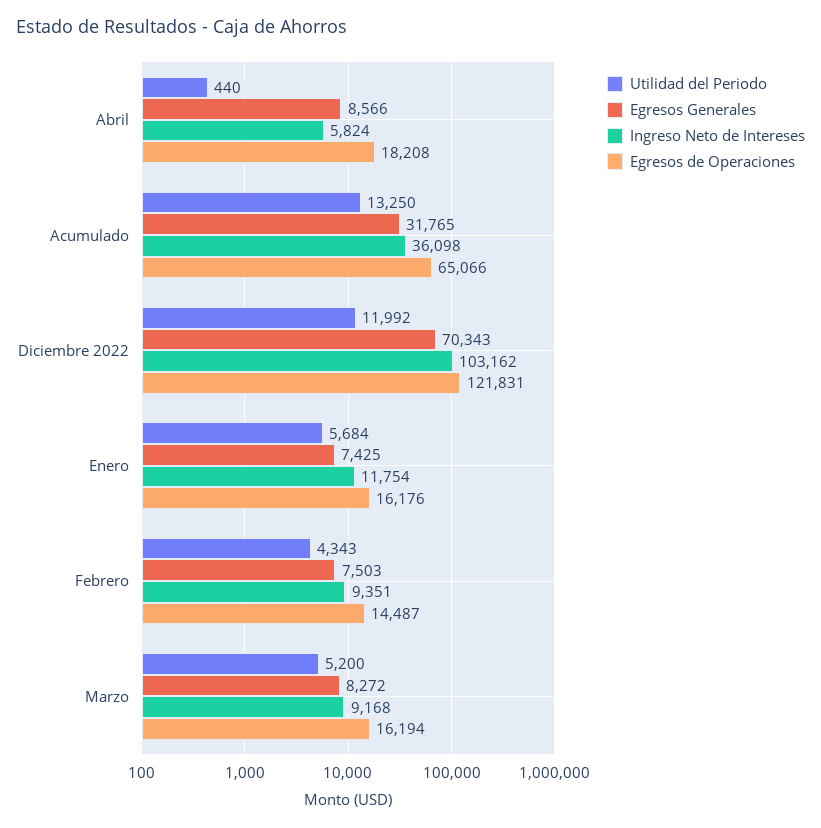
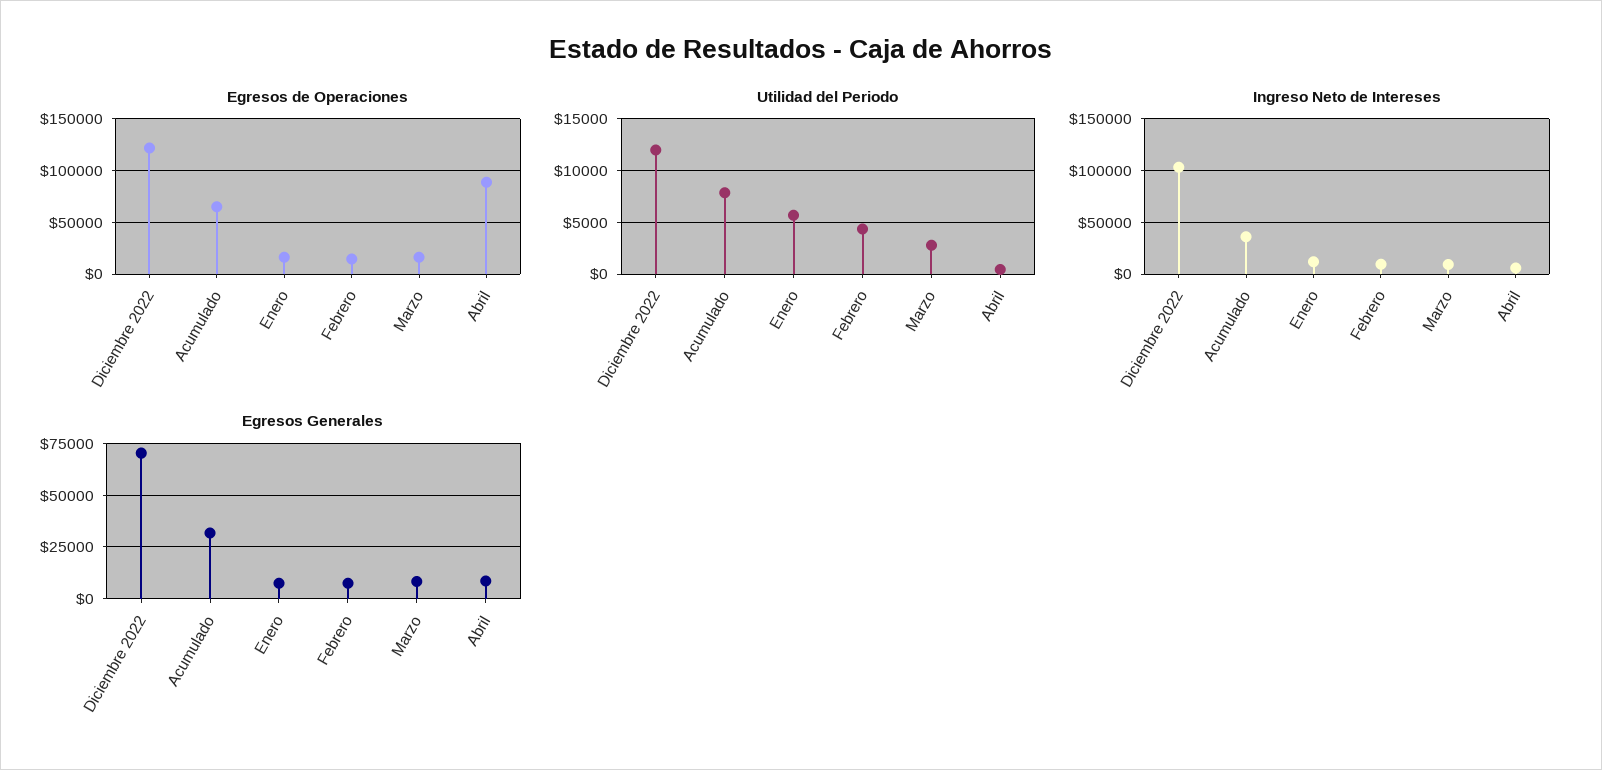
Egresos de Operaciones, Abril: 18208 -> 90000
Utilidad del Periodo, Acumulado: 13250 -> 8000
Utilidad del Periodo, Marzo: 5200 -> 3000

